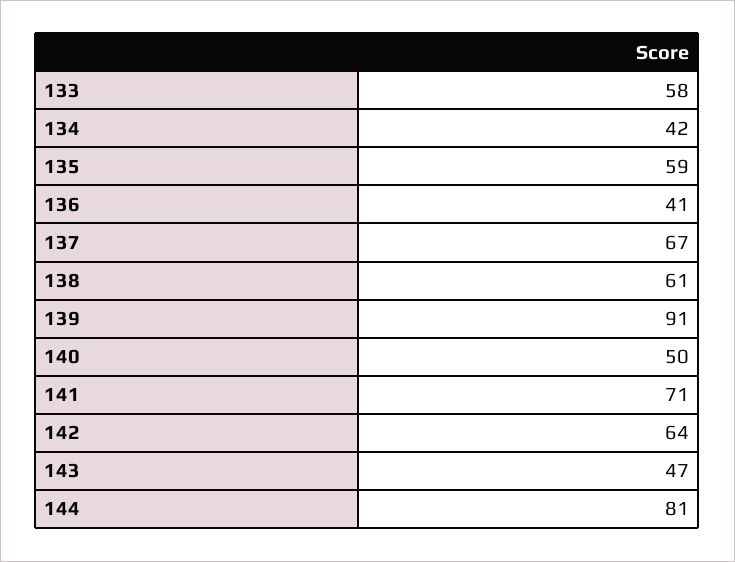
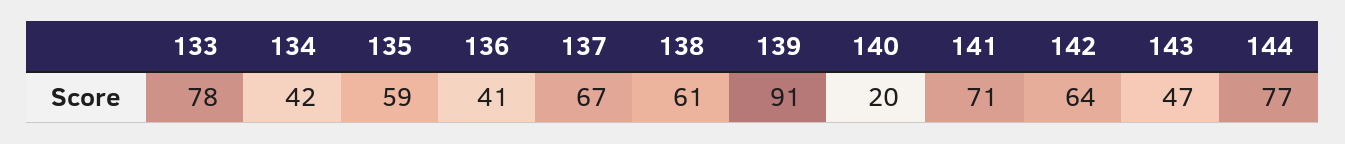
133: 58 -> 78
140: 50 -> 20
144: 81 -> 77

